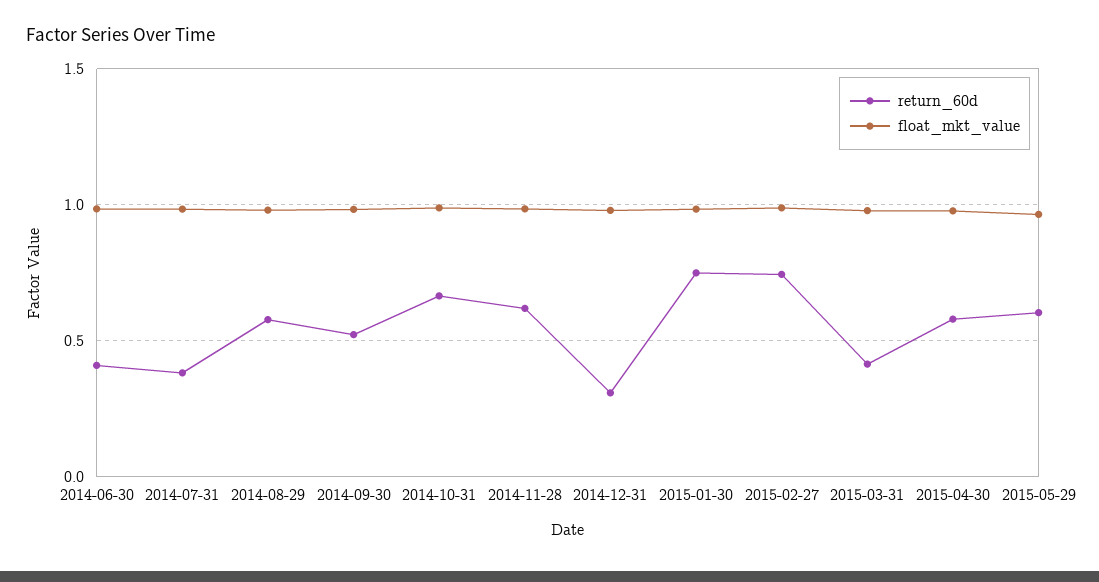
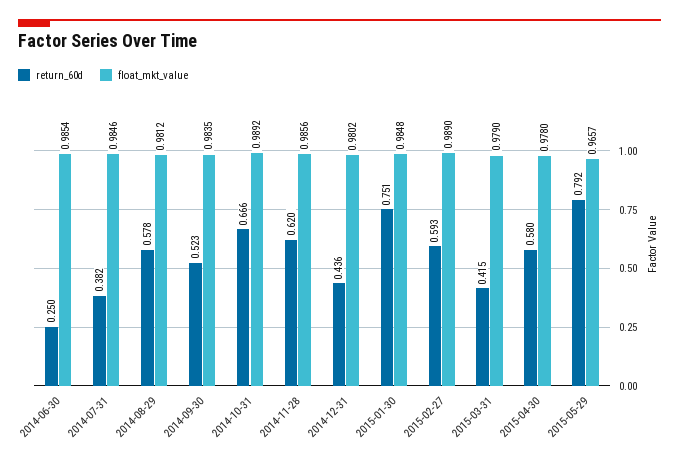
return_60d, 2014-06-30: 0.4 -> 0.25
return_60d, 2014-12-31: 0.3 -> 0.436
return_60d, 2015-02-27: 0.75 -> 0.593
return_60d, 2015-05-29: 0.6 -> 0.792

